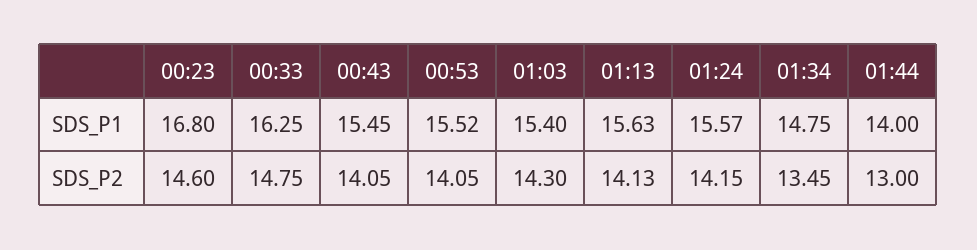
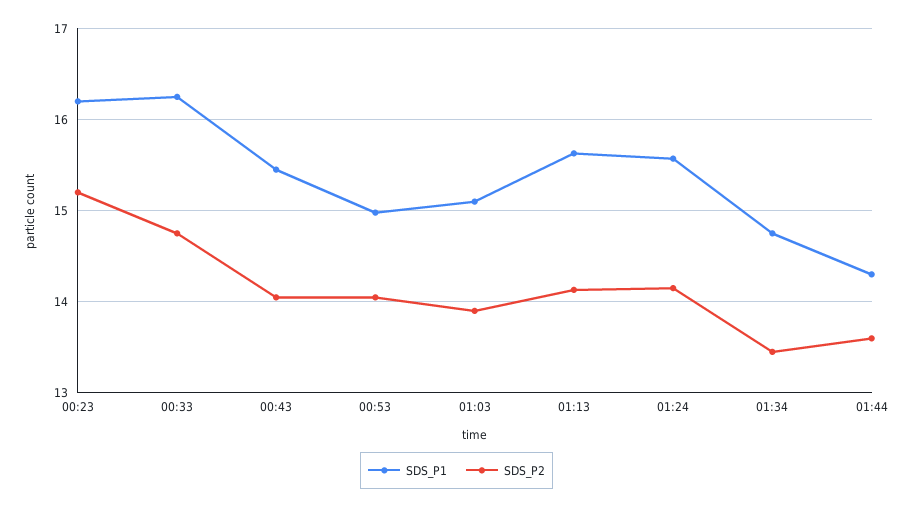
SDS_P1, 00:23: 16.8 -> 16.2
SDS_P1, 00:53: 15.52 -> 15
SDS_P1, 01:03: 15.4 -> 15.1
SDS_P1, 01:44: 14 -> 14.3
SDS_P2, 00:23: 14.6 -> 15.2
SDS_P2, 01:03: 14.3 -> 13.9
SDS_P2, 01:44: 13 -> 13.6

